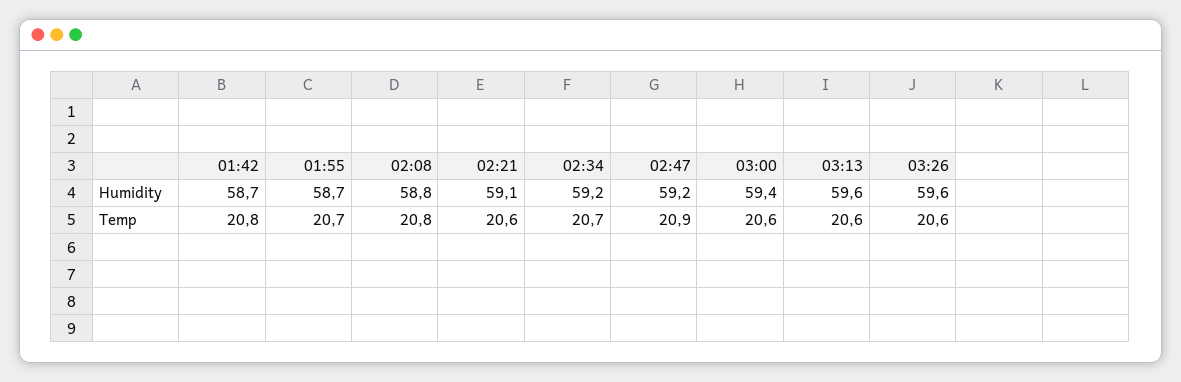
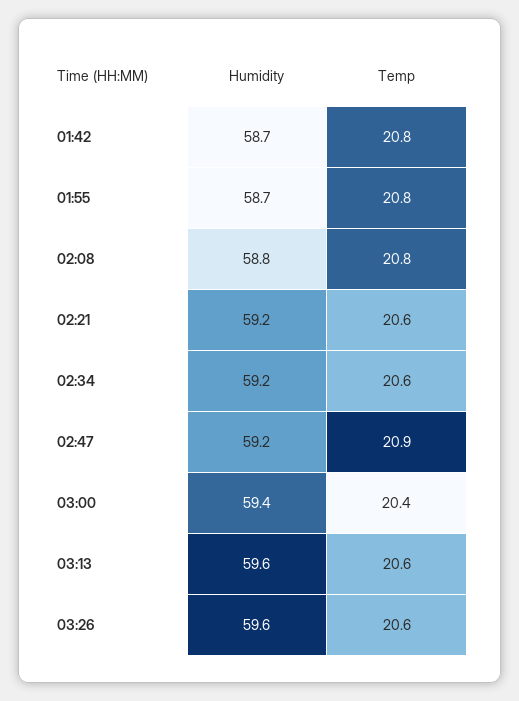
02:21, Humidity: 59.1 -> 59.2
01:55, Temp: 20.7 -> 20.8
02:34, Temp: 20.7 -> 20.6
03:00, Temp: 20.6 -> 20.4

